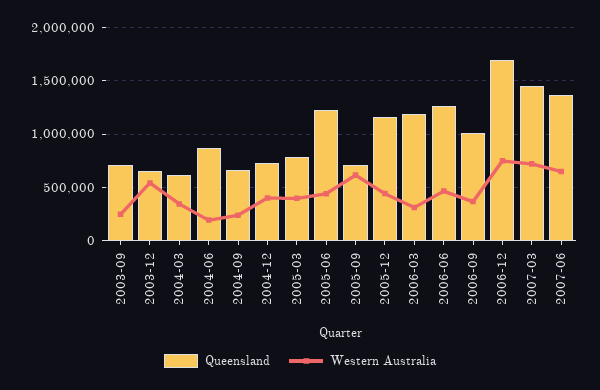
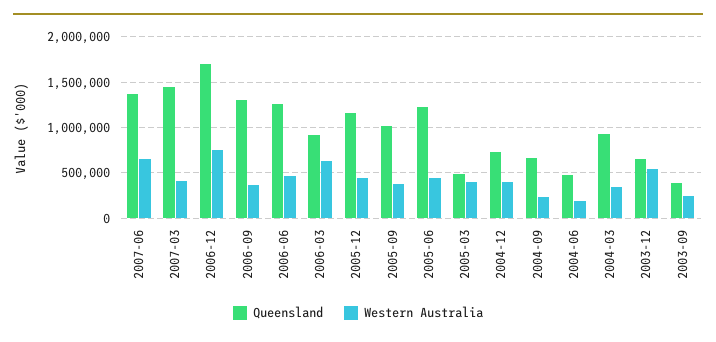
Queensland, 2003-09: 700000 -> 400000
Queensland, 2004-03: 600000 -> 900000
Queensland, 2004-06: 900000 -> 500000
Queensland, 2005-03: 800000 -> 500000
Queensland, 2005-09: 700000 -> 1000000
Western Australia, 2005-09: 600000 -> 400000
Queensland, 2006-03: 1200000 -> 900000
Western Australia, 2006-03: 300000 -> 600000
Queensland, 2006-09: 1000000 -> 1300000
Western Australia, 2007-03: 700000 -> 400000

